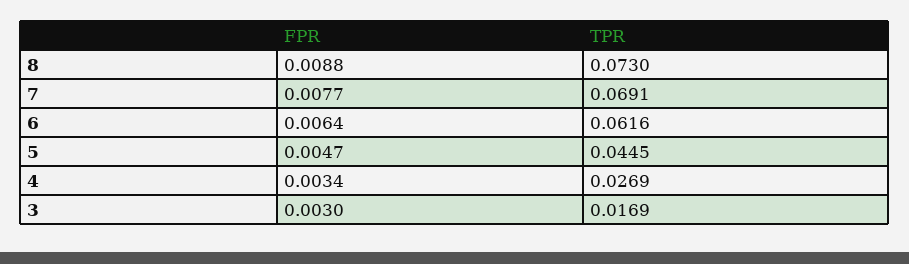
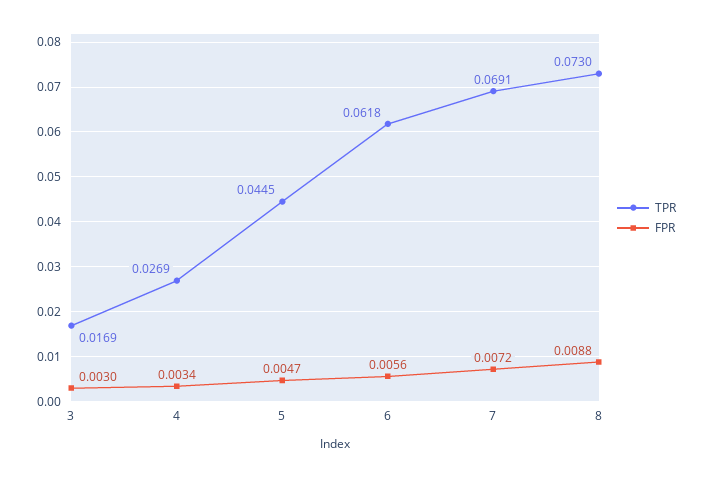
FPR, 7: 0.0077 -> 0.0072
FPR, 6: 0.0064 -> 0.0056
TPR, 6: 0.0616 -> 0.0618

